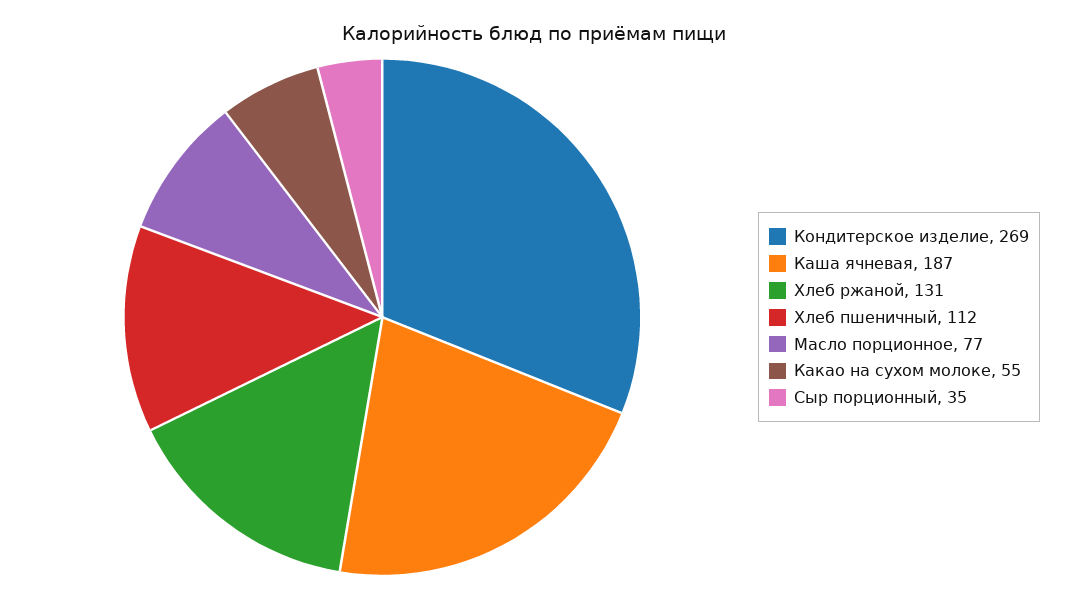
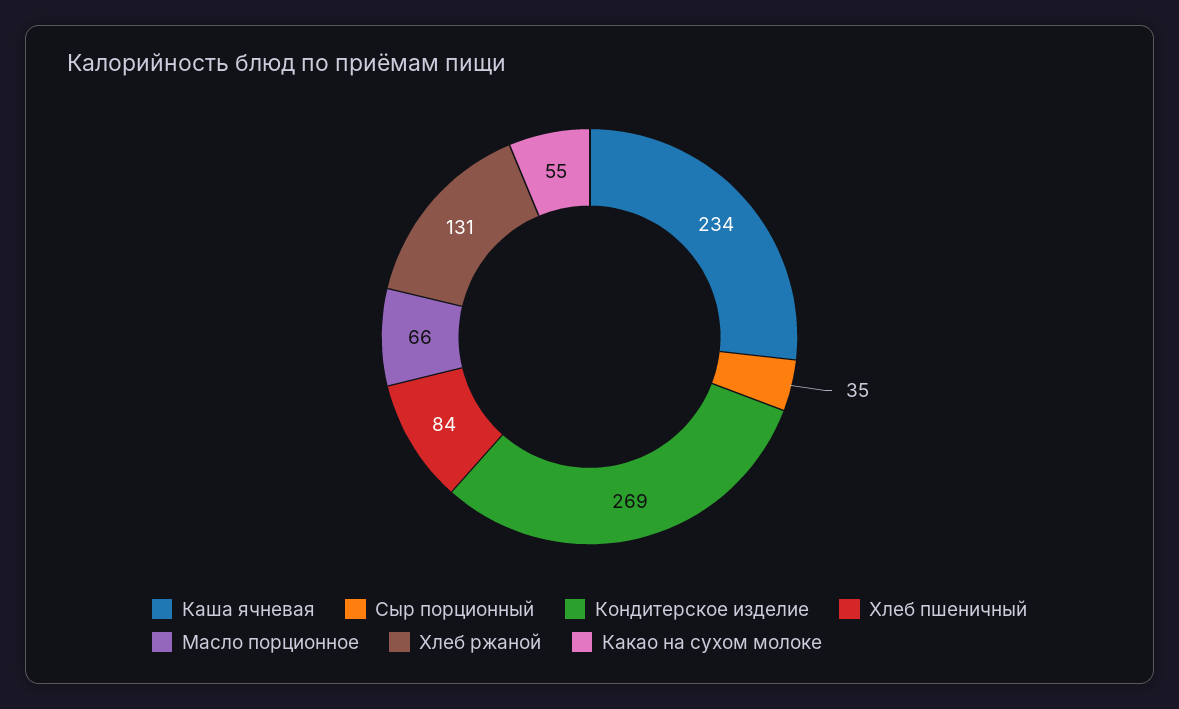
Каша ячневая: 187 -> 234
Хлеб пшеничный: 112 -> 84
Масло порционное: 77 -> 66

